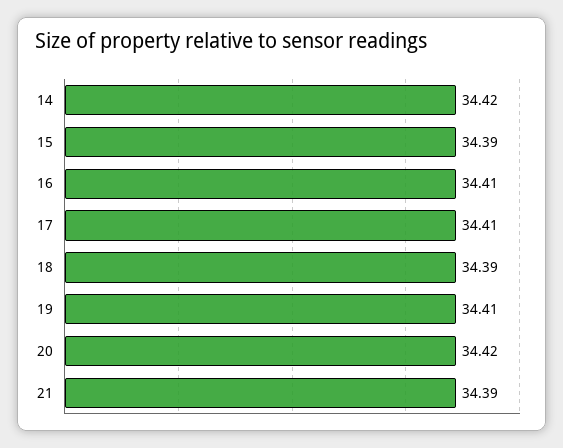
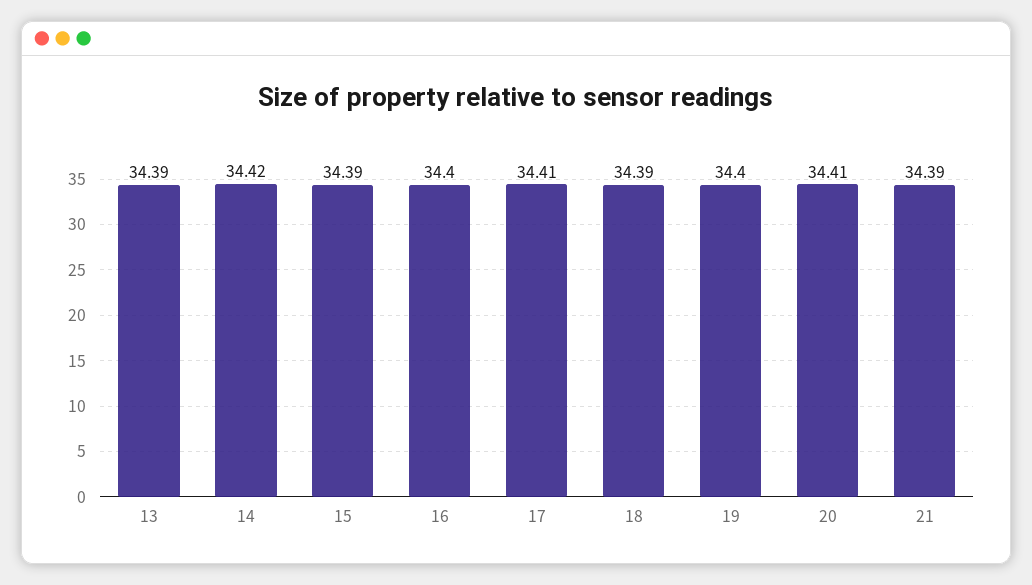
16: 34.41 -> 34.4
19: 34.41 -> 34.4
20: 34.42 -> 34.41
13: none -> 34.39

